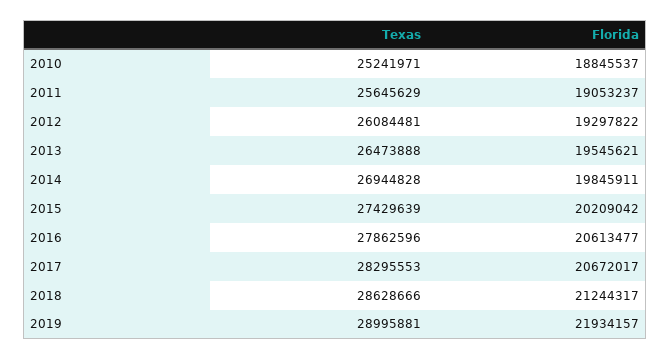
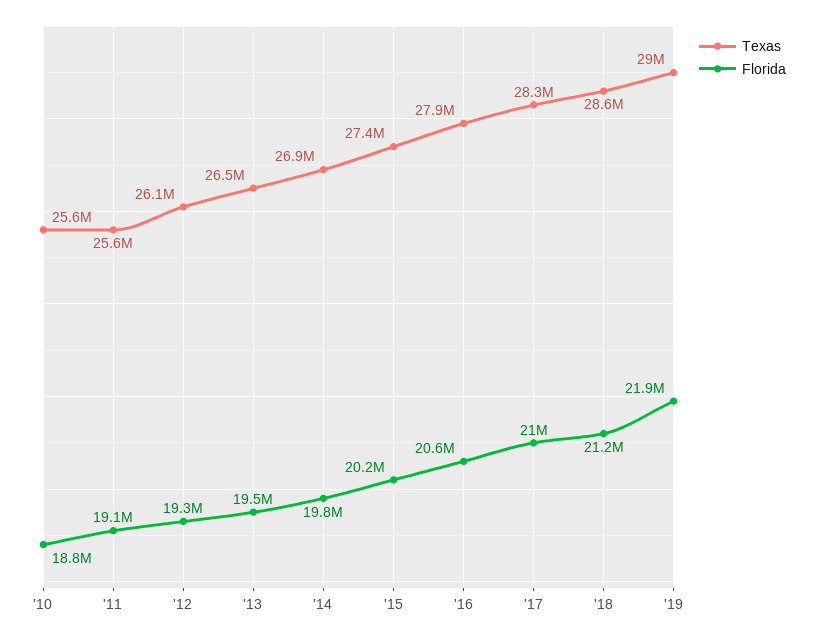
Texas, 2010: 25241971 -> 25600000
Florida, 2017: 20672017 -> 21000000

